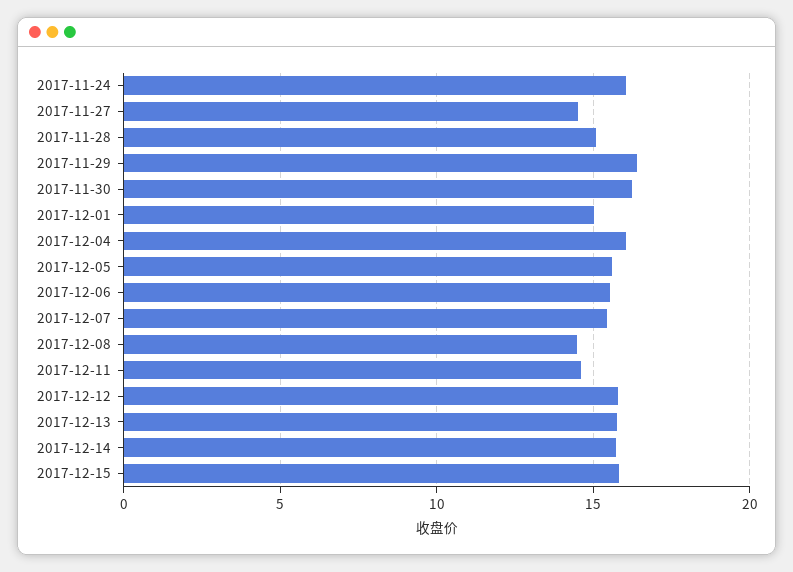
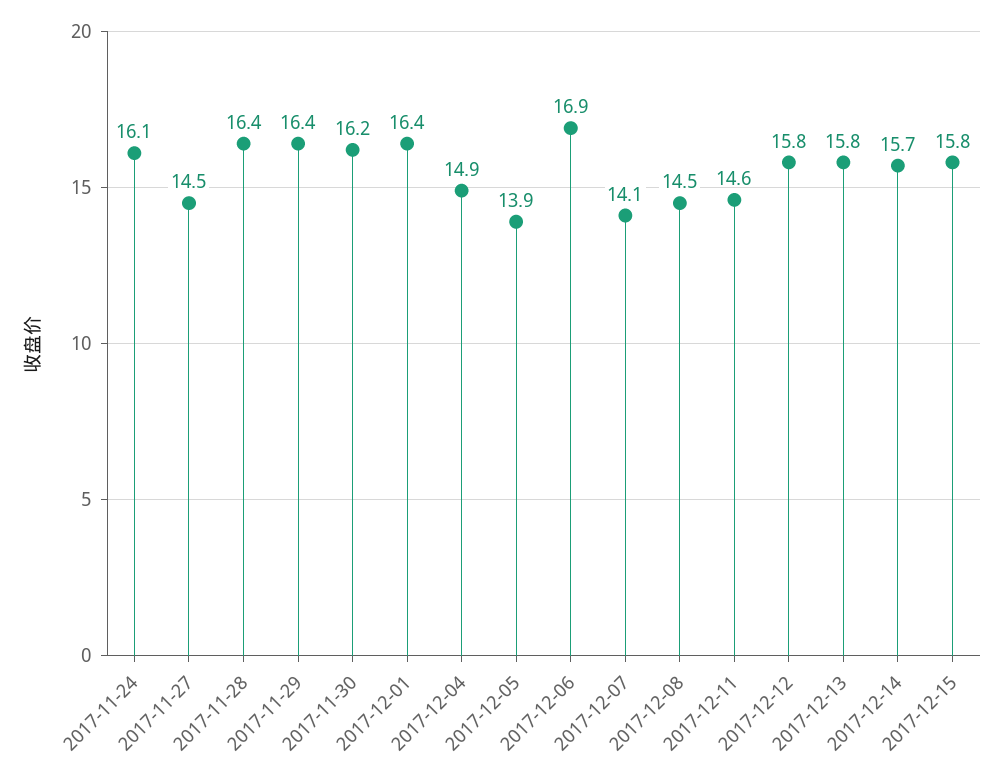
2017-11-28: 15 -> 16.4
2017-12-01: 15 -> 16.4
2017-12-04: 16 -> 14.9
2017-12-05: 15.5 -> 13.9
2017-12-06: 15.5 -> 16.9
2017-12-07: 15.5 -> 14.1

